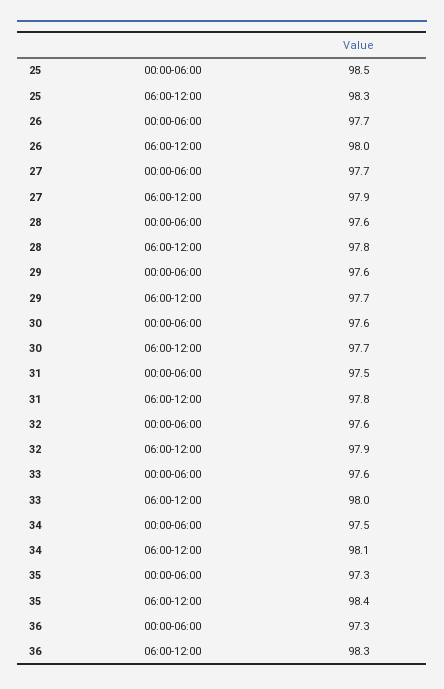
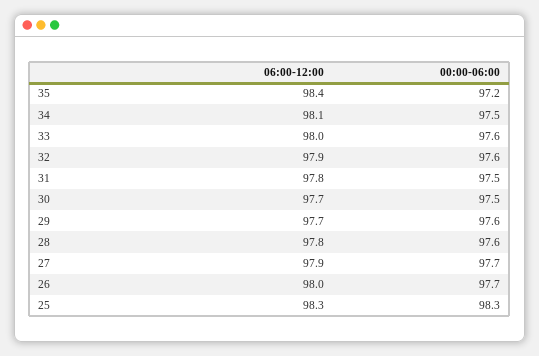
25, 00:00-06:00: 98.5 -> 98.3
30, 00:00-06:00: 97.6 -> 97.5
35, 00:00-06:00: 97.3 -> 97.2
36, 00:00-06:00: 97.3 -> none
36, 06:00-12:00: 98.3 -> none

